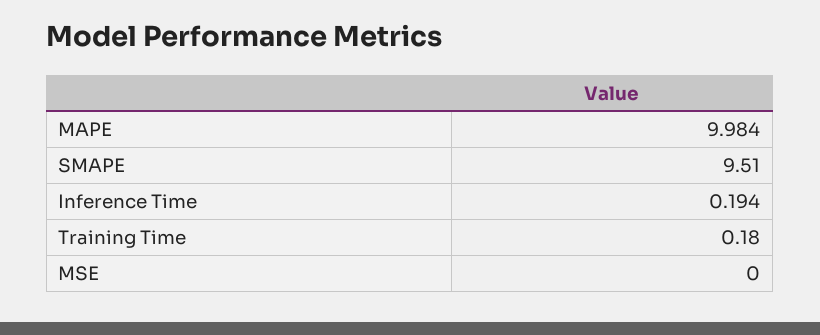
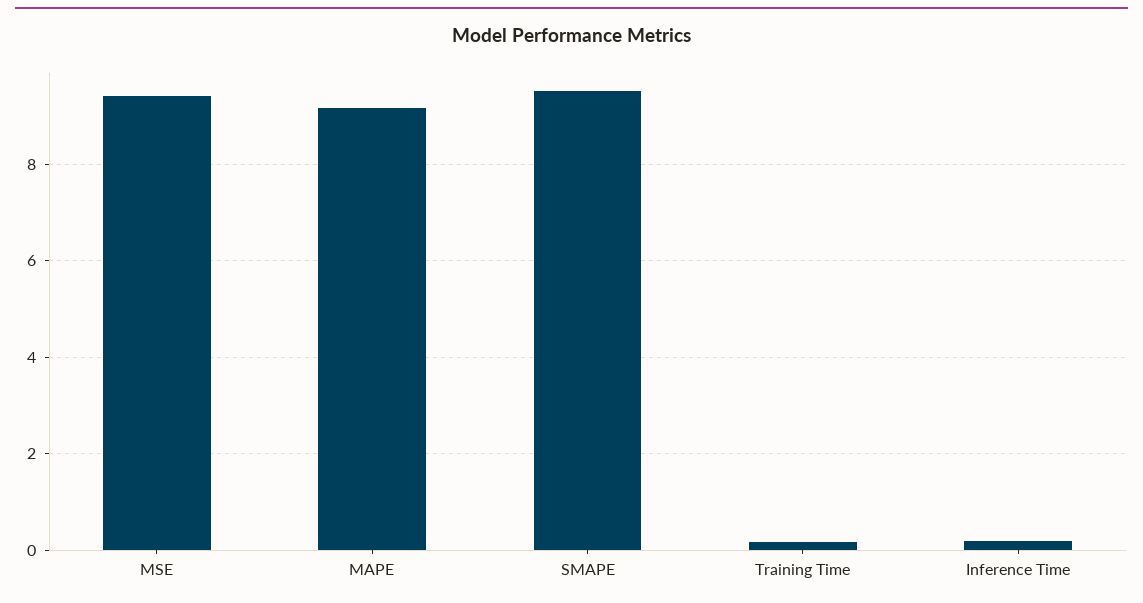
MAPE: 9.984 -> 9.2
MSE: 0 -> 9.4

